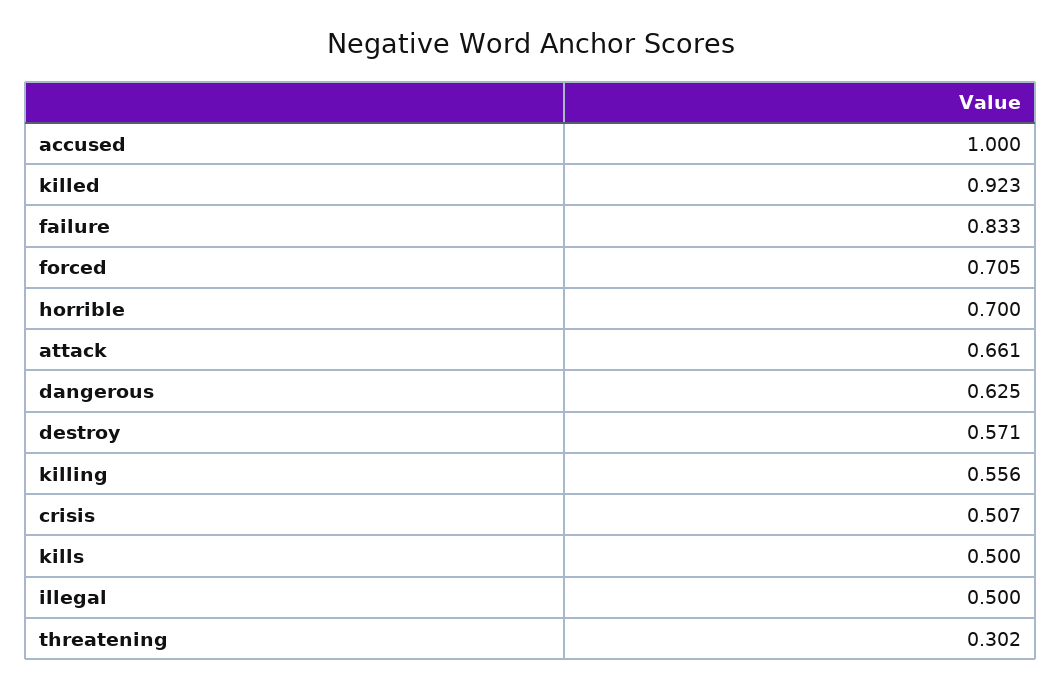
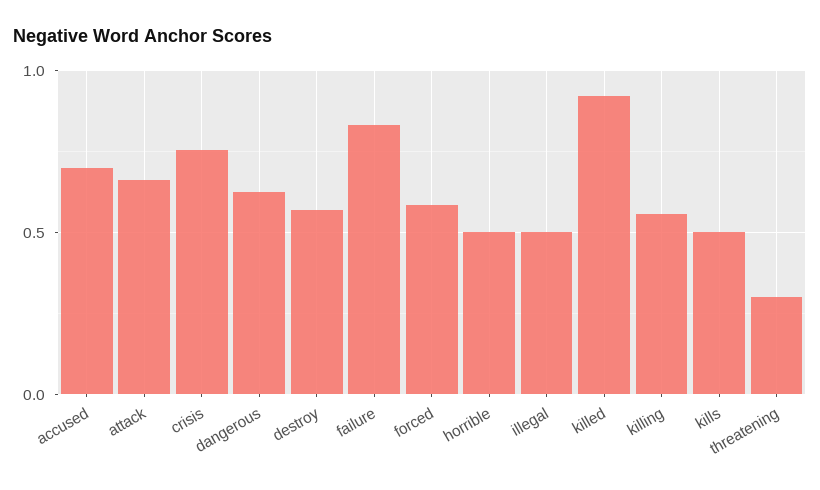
accused: 1 -> 0.7
forced: 0.705 -> 0.6
horrible: 0.7 -> 0.5
crisis: 0.507 -> 0.75

